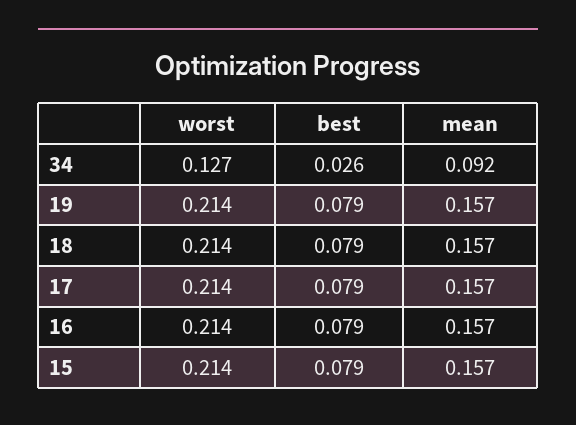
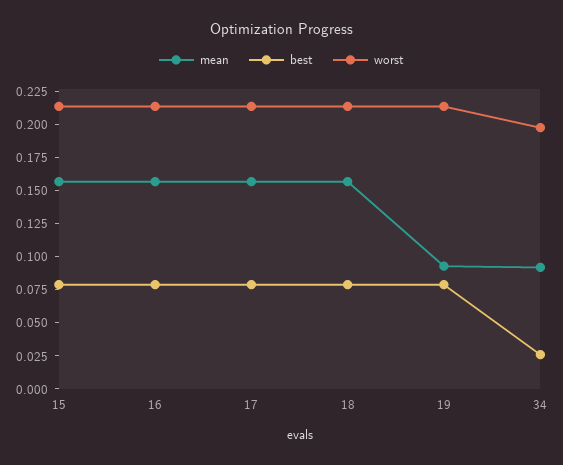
worst, 34: 0.127 -> 0.2
mean, 19: 0.157 -> 0.1

